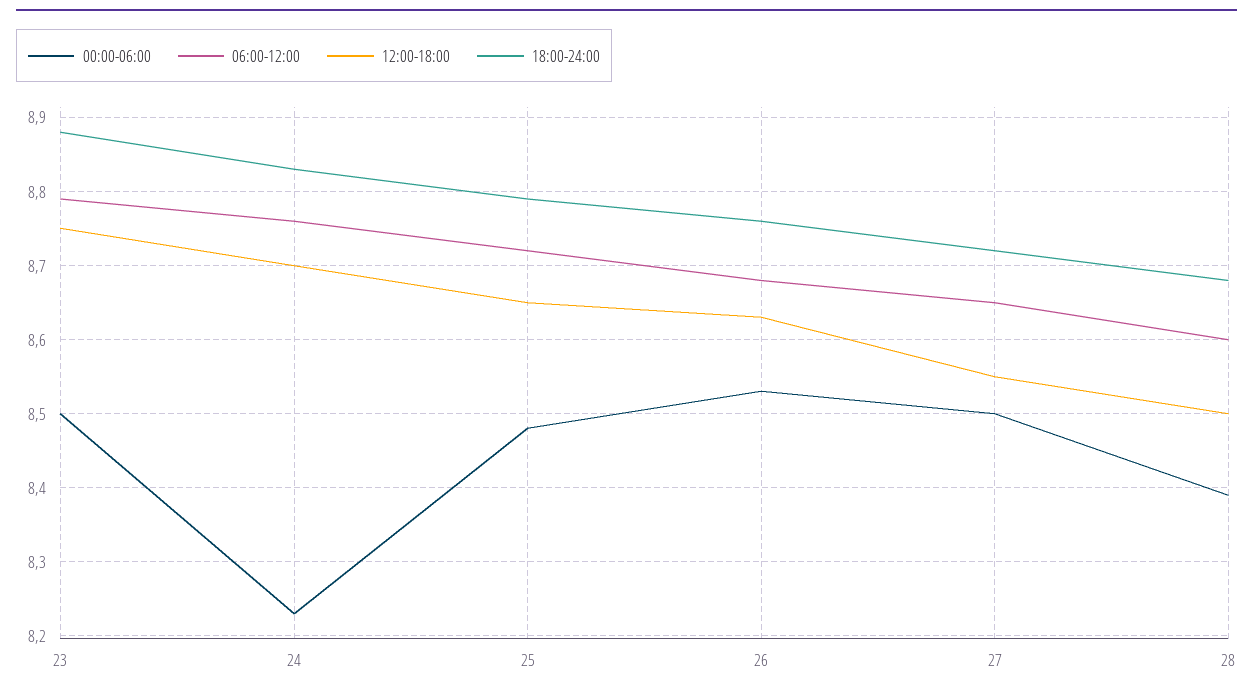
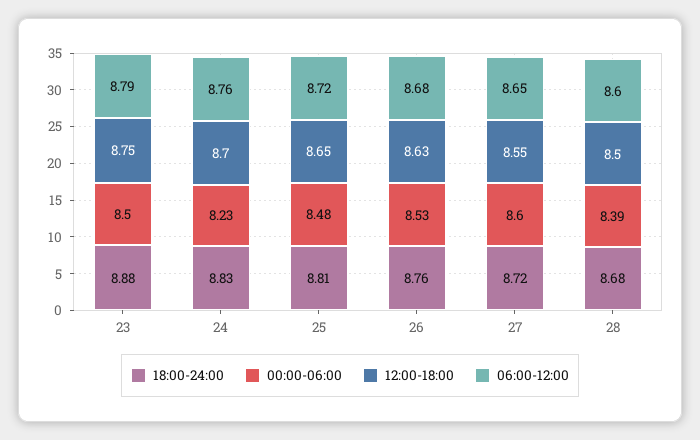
18:00-24:00, 25: 8.79 -> 8.81
00:00-06:00, 27: 8.5 -> 8.6

